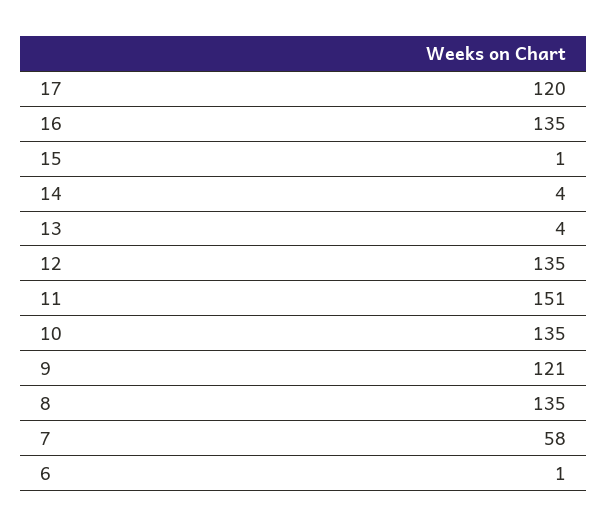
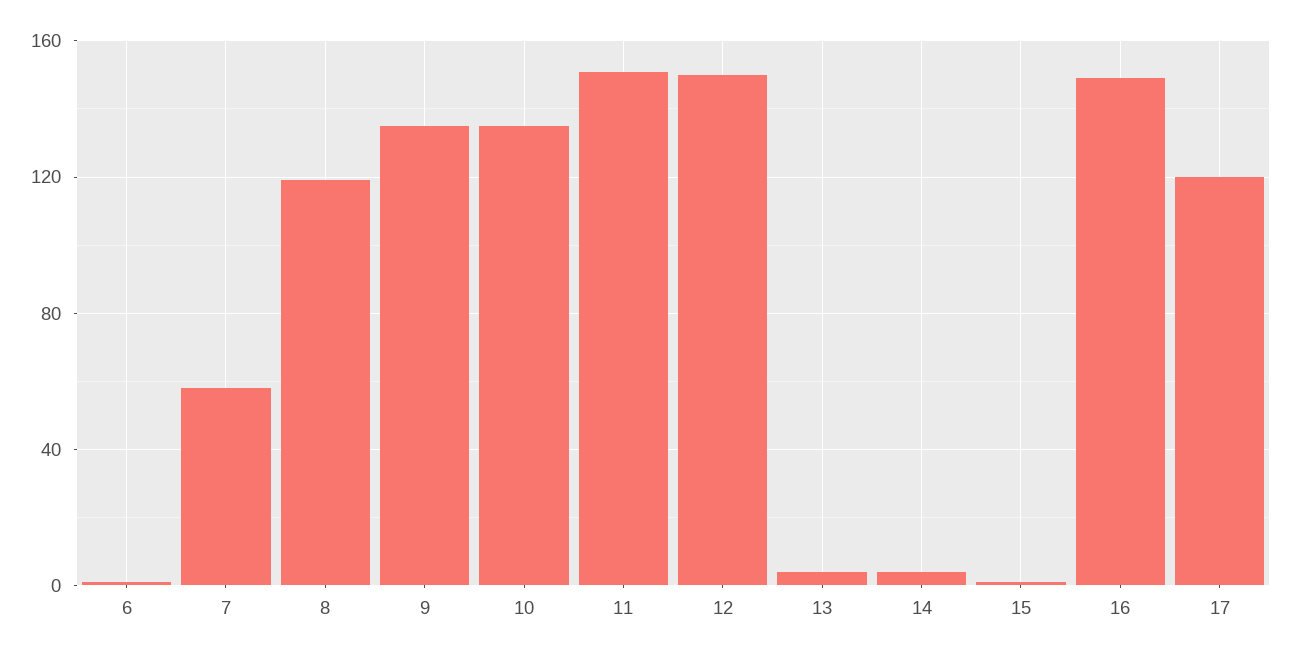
16: 135 -> 150
12: 135 -> 150
9: 121 -> 135
8: 135 -> 120

